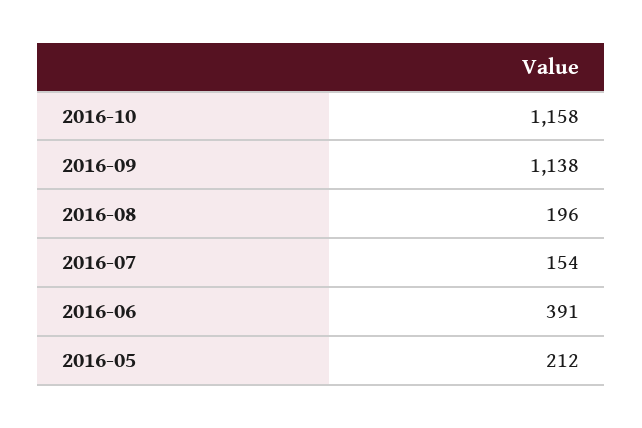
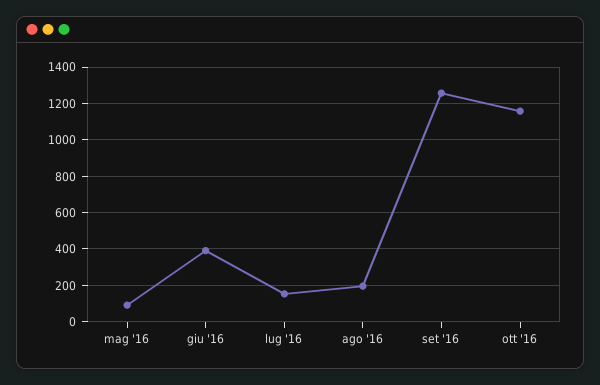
2016-09: 1138 -> 1250
2016-05: 212 -> 100

